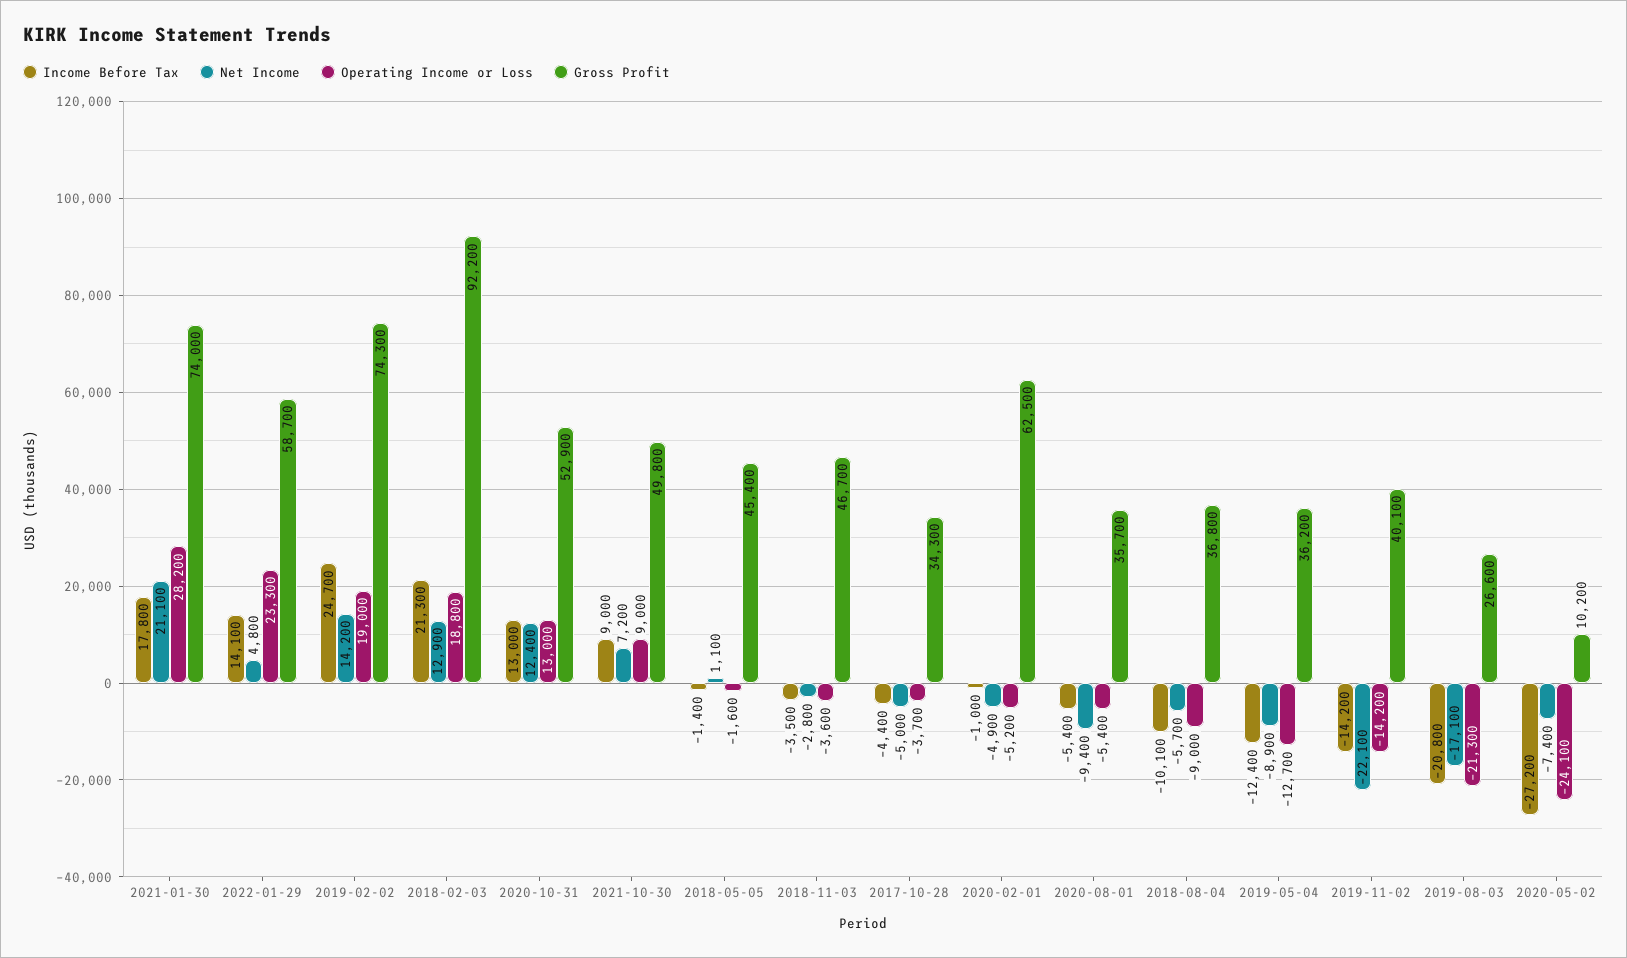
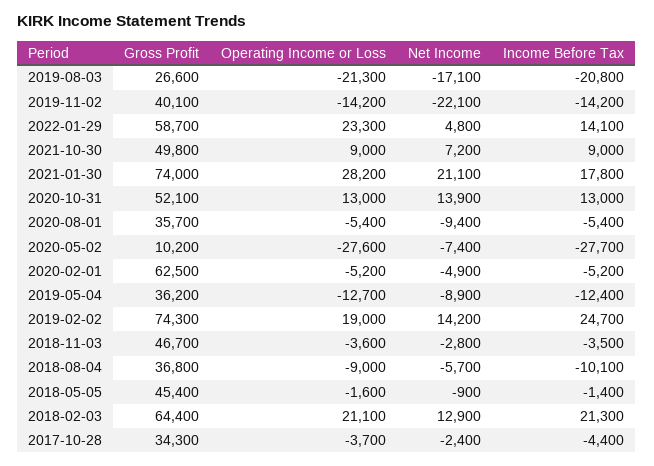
Operating Income or Loss, 2018-02-03: 18800 -> 21100
Gross Profit, 2018-02-03: 92200 -> 64400
Net Income, 2020-10-31: 12400 -> 13900
Gross Profit, 2020-10-31: 52900 -> 52100
Net Income, 2018-05-05: 1100 -> -900
Net Income, 2017-10-28: -5000 -> -2400
Income Before Tax, 2020-02-01: -1000 -> -5200
Income Before Tax, 2020-05-02: -27200 -> -27700
Operating Income or Loss, 2020-05-02: -24100 -> -27600

